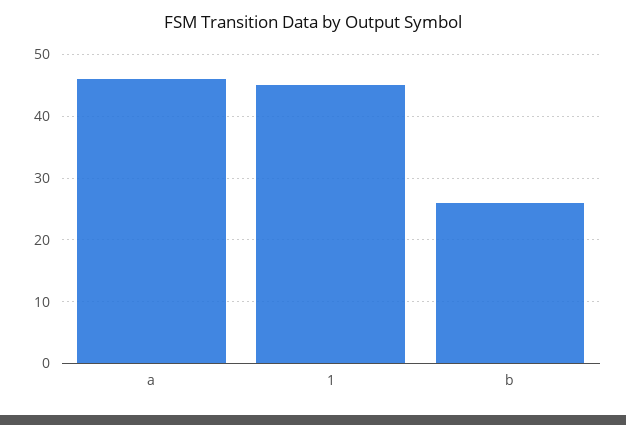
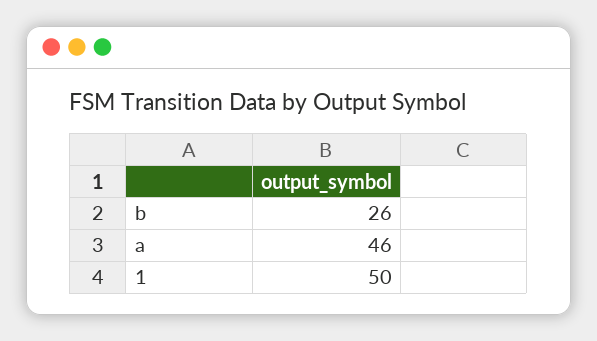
1: 45 -> 50

